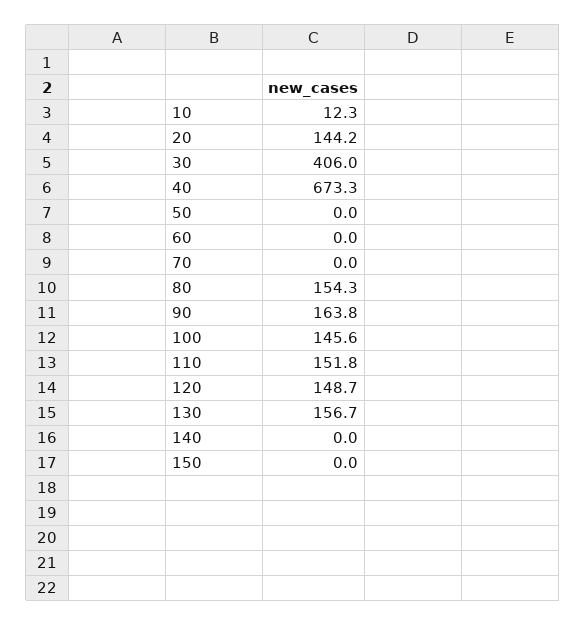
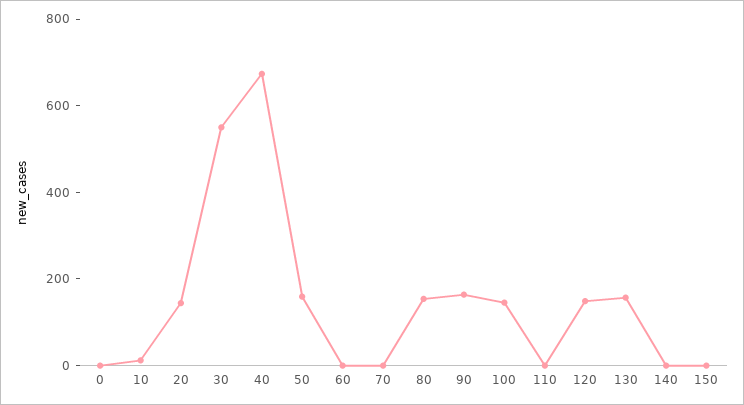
30: 406 -> 550
50: 0 -> 150
110: 151.8 -> 0
0: none -> 0

